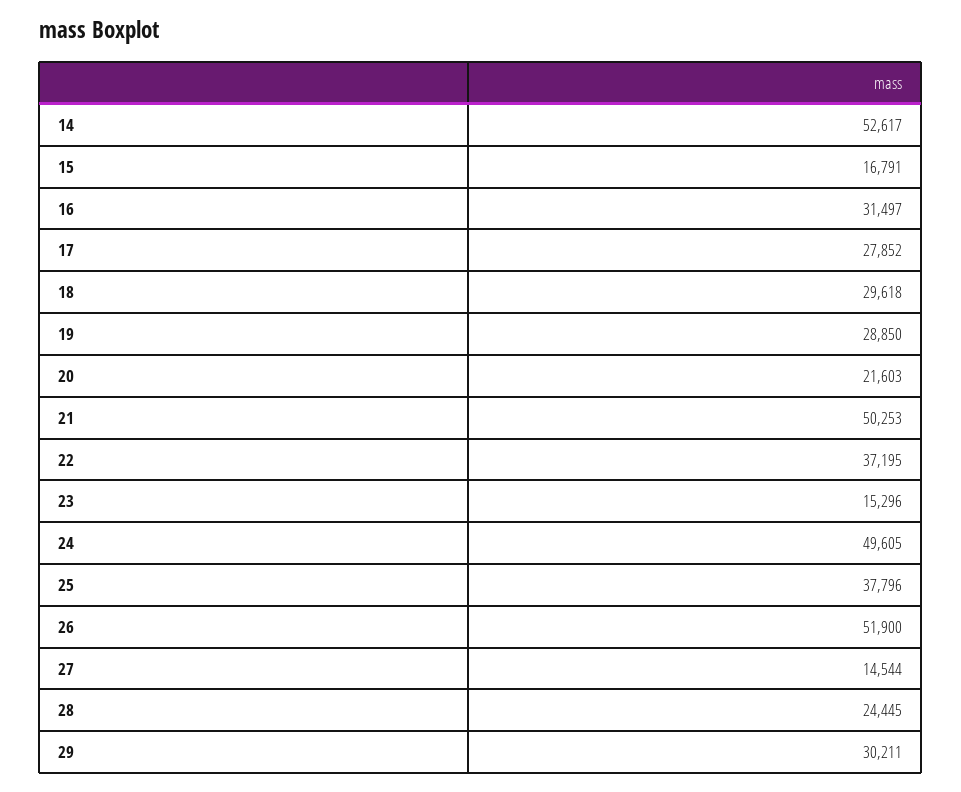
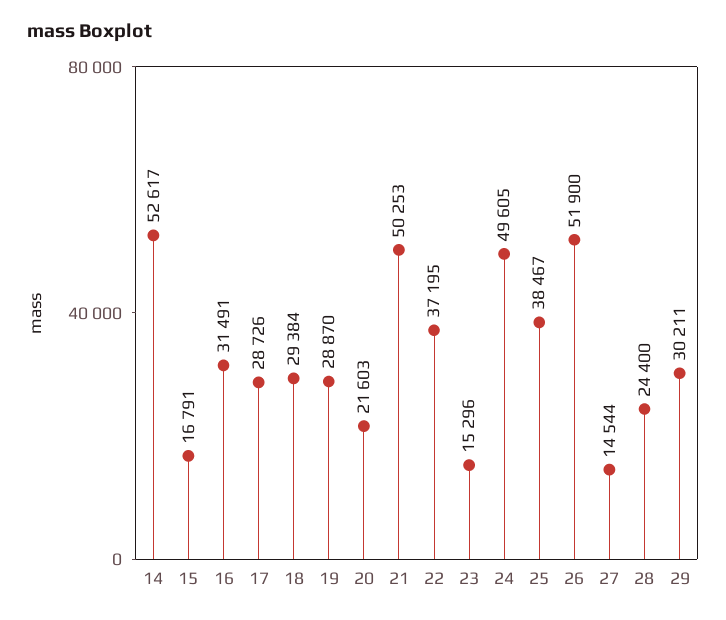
16: 31497 -> 31491
17: 27852 -> 28726
18: 29618 -> 29384
19: 28850 -> 28870
25: 37796 -> 38467
28: 24445 -> 24400

